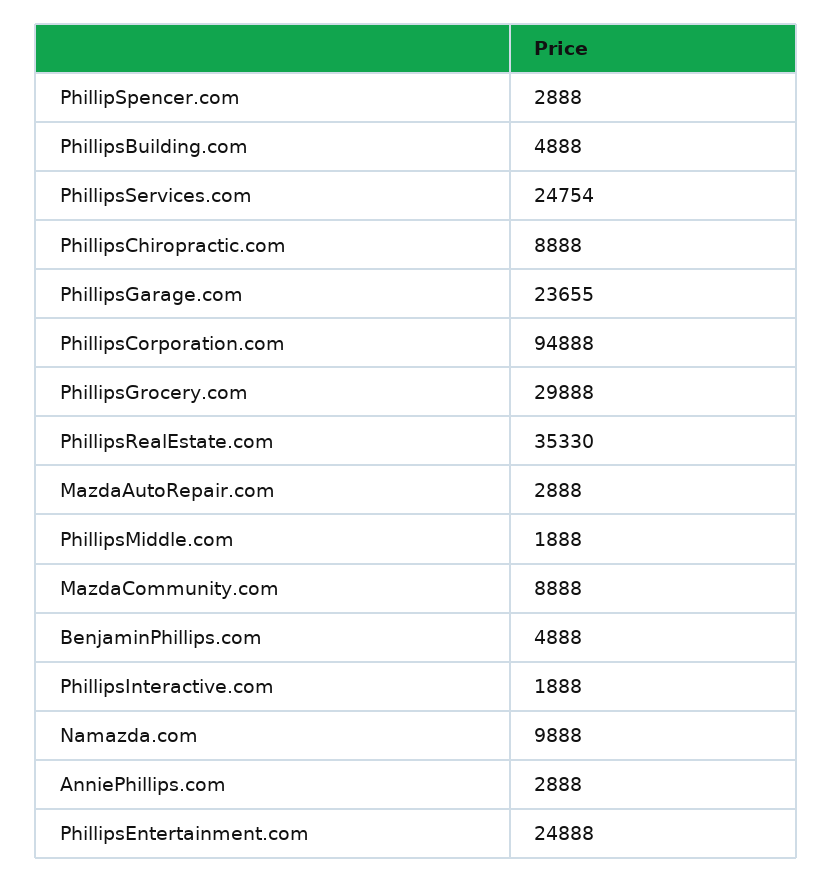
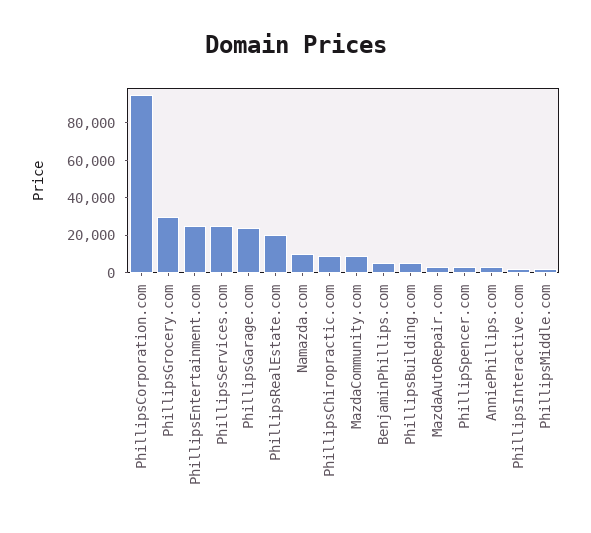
PhillipsRealEstate.com: 35330 -> 20000

